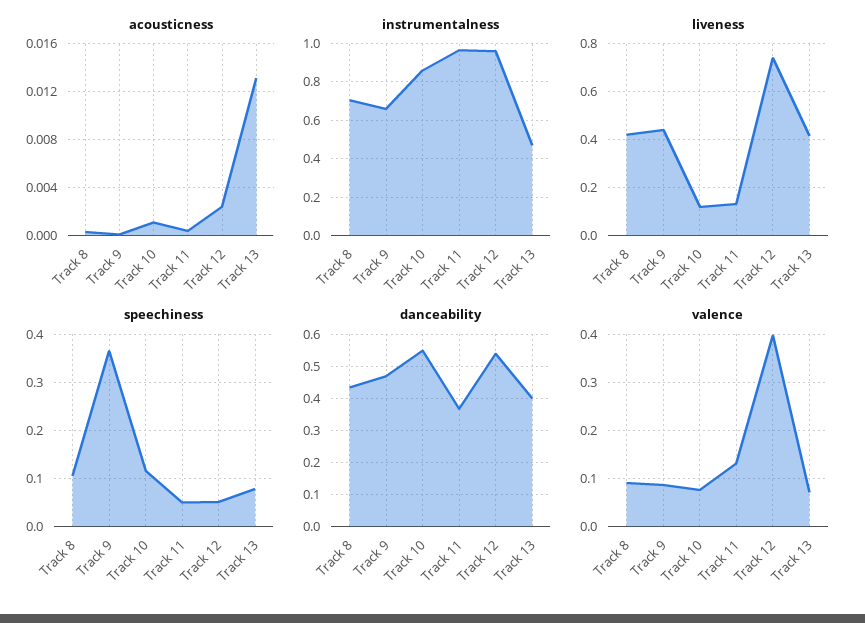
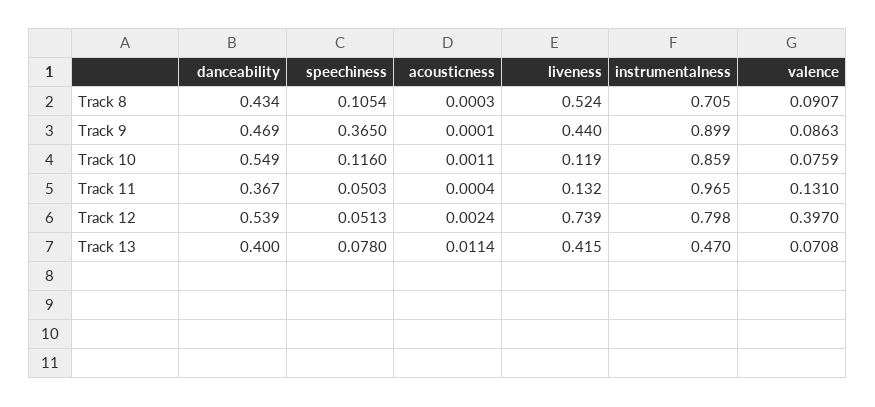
acousticness, Track 13: 0.013 -> 0.0114
instrumentalness, Track 9: 0.65 -> 0.899
instrumentalness, Track 12: 0.95 -> 0.798
liveness, Track 8: 0.425 -> 0.524

